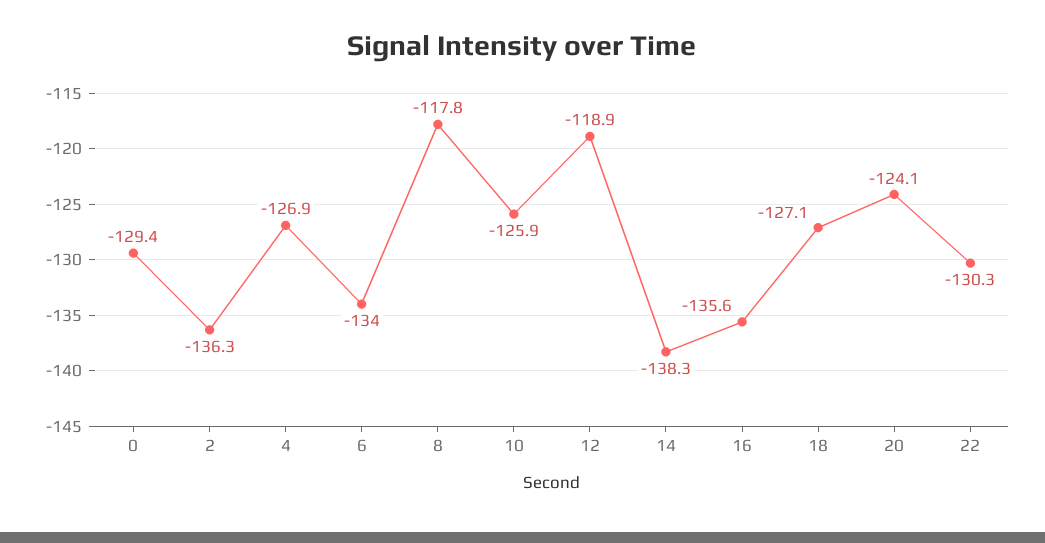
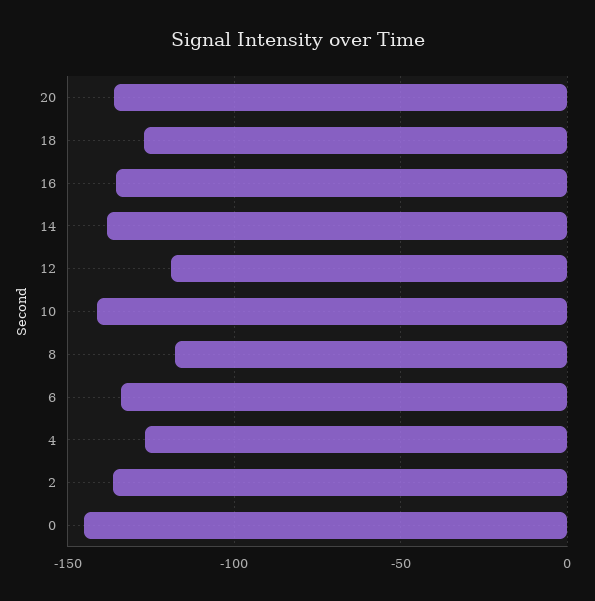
0: -129.4 -> -145
10: -125.9 -> -140
20: -124.1 -> -135
22: -130.3 -> none

